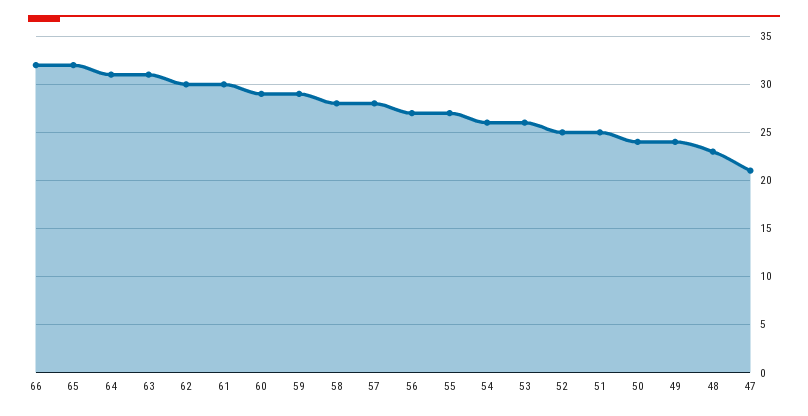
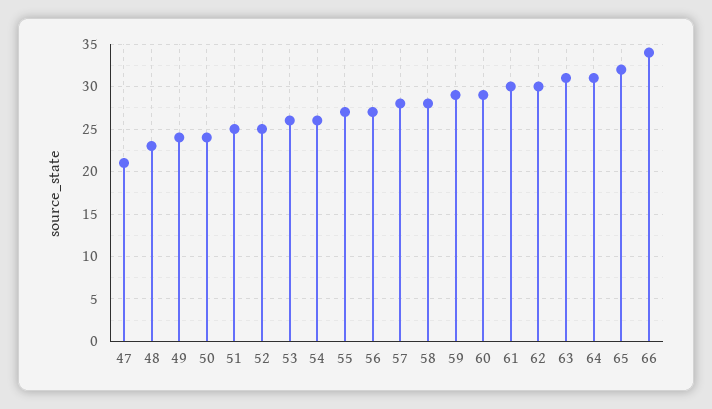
66: 32 -> 34

